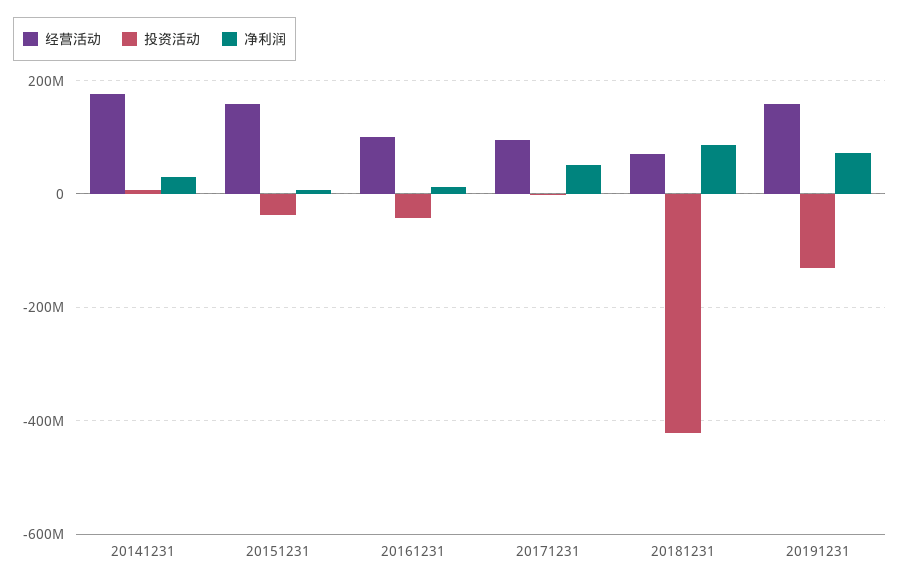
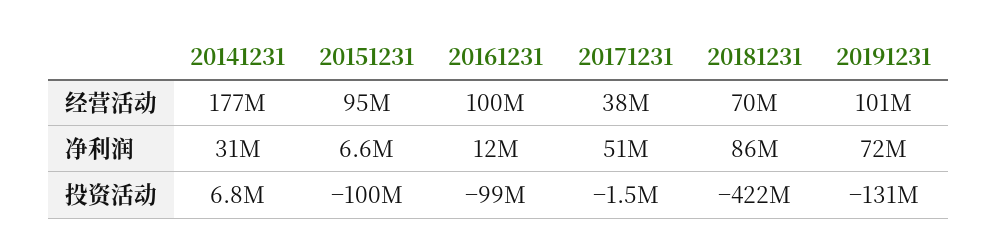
经营活动, 20151231: 160000000 -> 95000000
投资活动, 20151231: -40000000 -> -100000000
投资活动, 20161231: -40000000 -> -99000000
经营活动, 20171231: 100000000 -> 38000000
经营活动, 20191231: 160000000 -> 101000000

